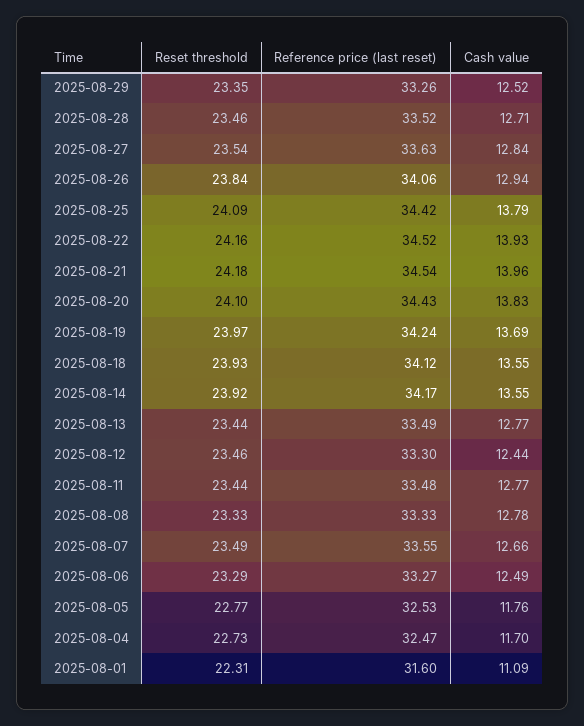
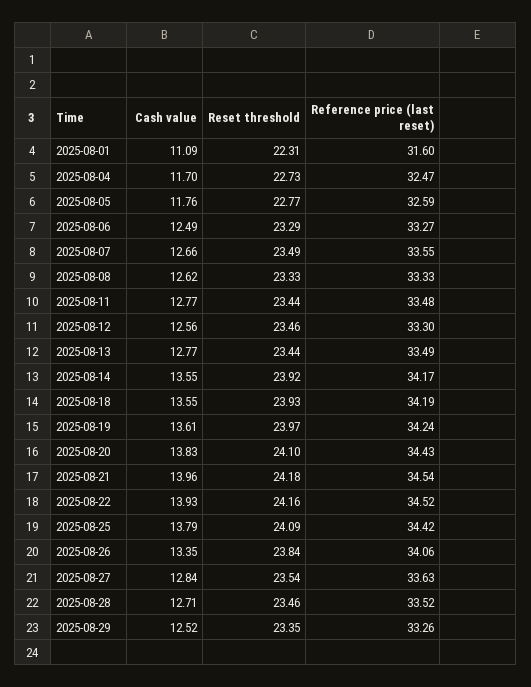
Cash value, 2025-08-26: 12.94 -> 13.35
Cash value, 2025-08-19: 13.69 -> 13.61
Reference price (last reset), 2025-08-18: 34.12 -> 34.19
Cash value, 2025-08-12: 12.44 -> 12.56
Cash value, 2025-08-08: 12.78 -> 12.62
Reference price (last reset), 2025-08-05: 32.53 -> 32.59

